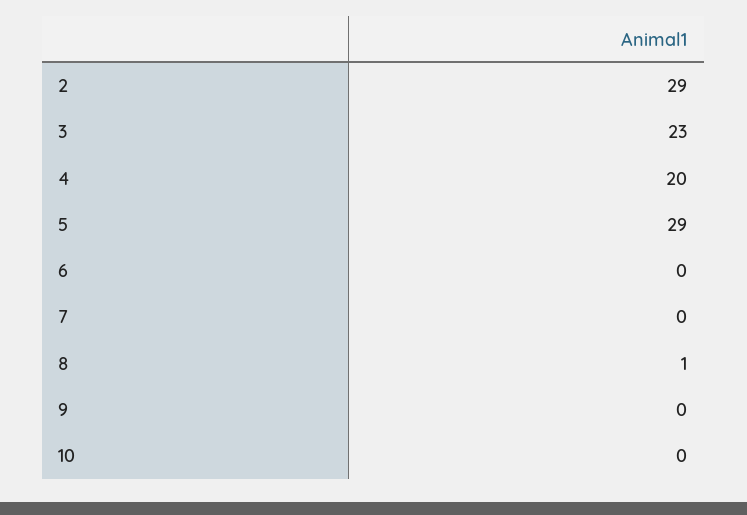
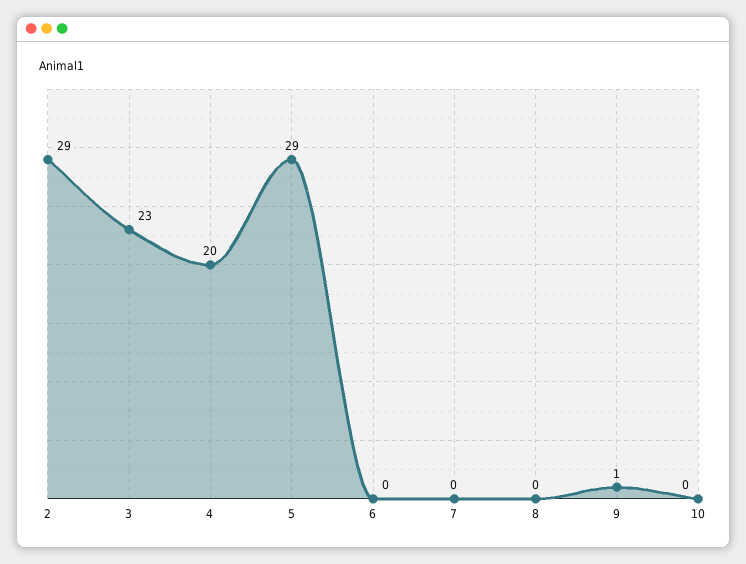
8: 1 -> 0
9: 0 -> 1

